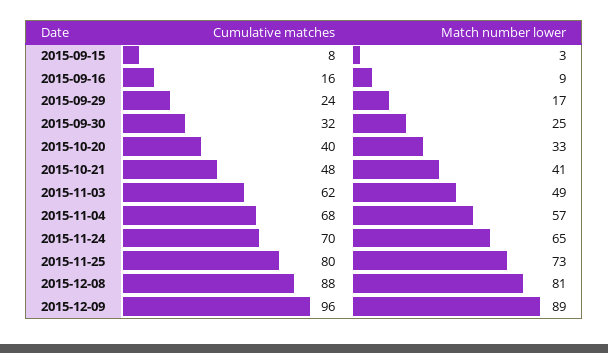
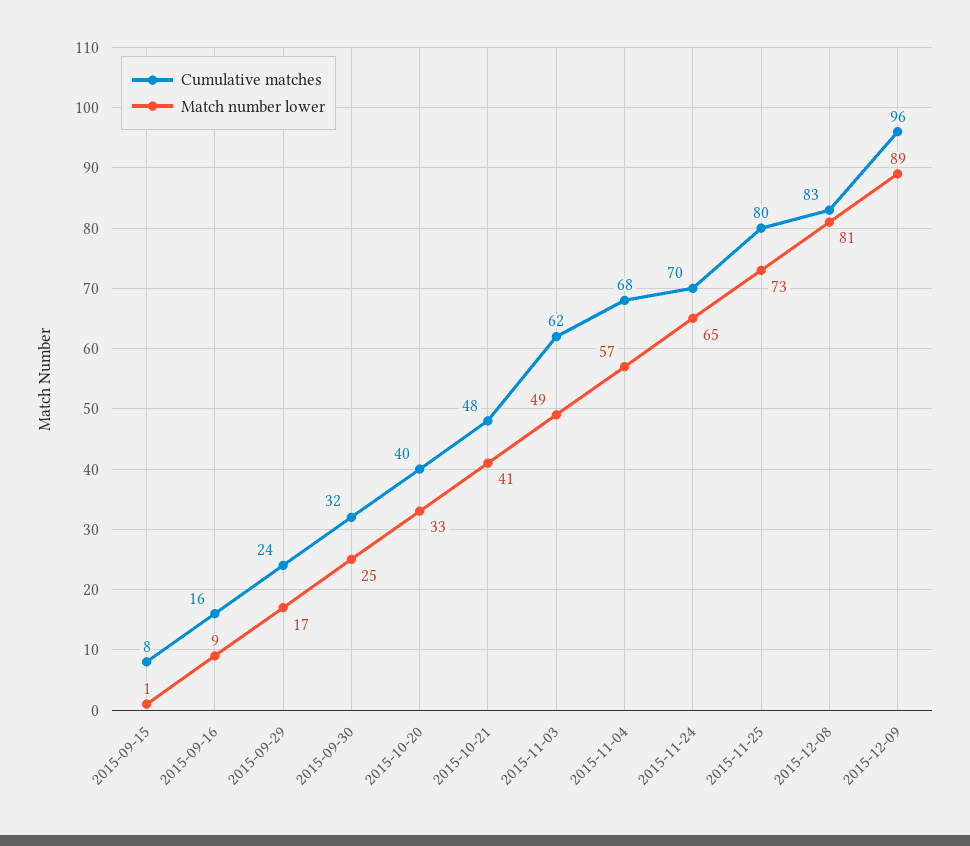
Match number lower, 2015-09-15: 3 -> 1
Cumulative matches, 2015-12-08: 88 -> 83

